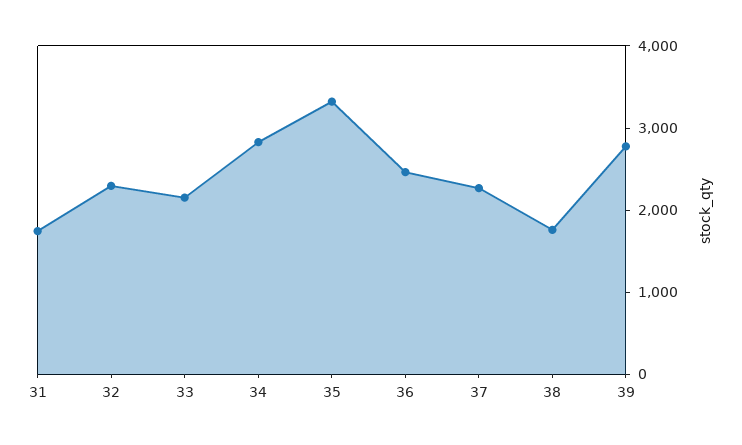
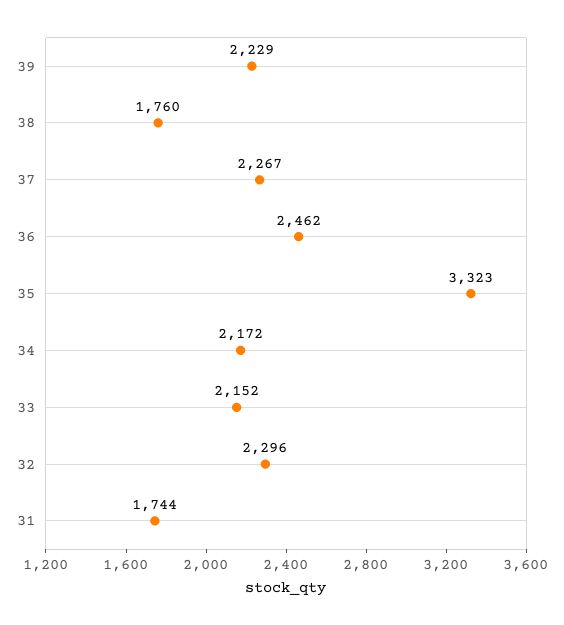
34: 2800 -> 2172
39: 2800 -> 2229

